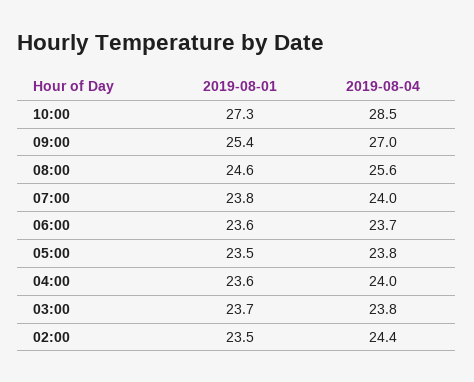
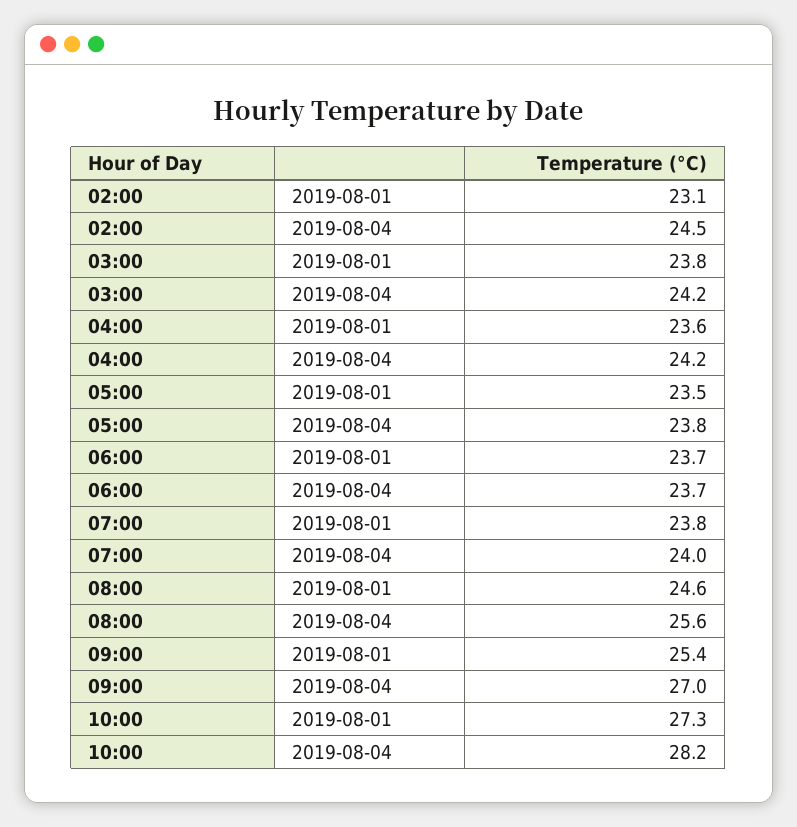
2019-08-04, 10:00: 28.5 -> 28.2
2019-08-01, 06:00: 23.6 -> 23.7
2019-08-04, 04:00: 24 -> 24.2
2019-08-01, 03:00: 23.7 -> 23.8
2019-08-04, 03:00: 23.8 -> 24.2
2019-08-01, 02:00: 23.5 -> 23.1
2019-08-04, 02:00: 24.4 -> 24.5

